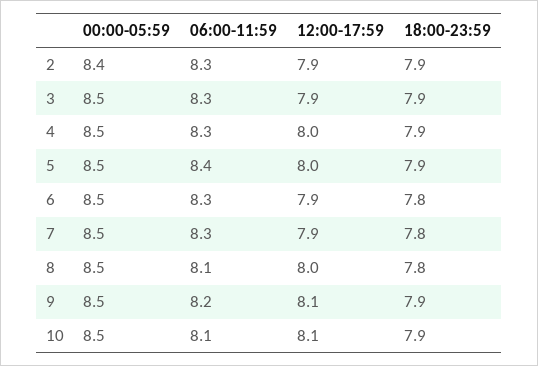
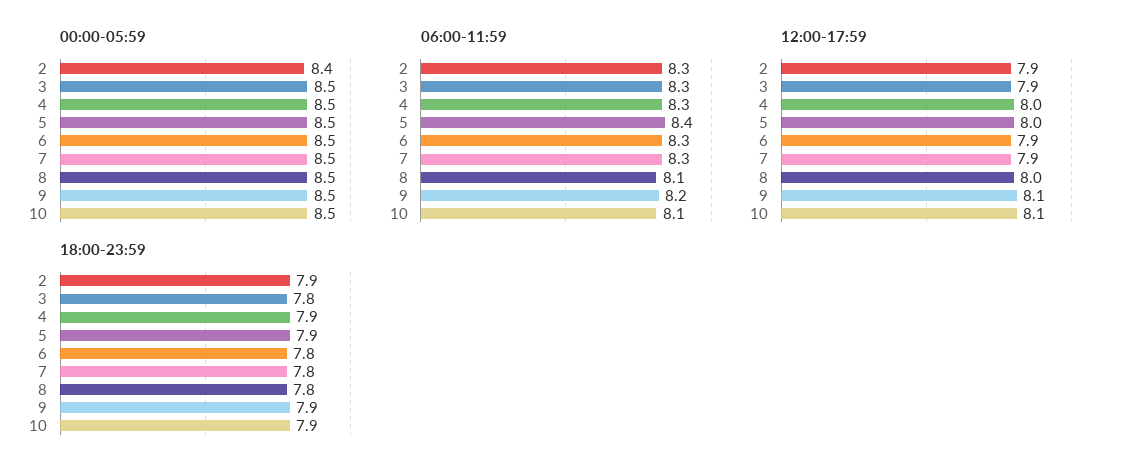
18:00-23:59, 3: 7.9 -> 7.8

